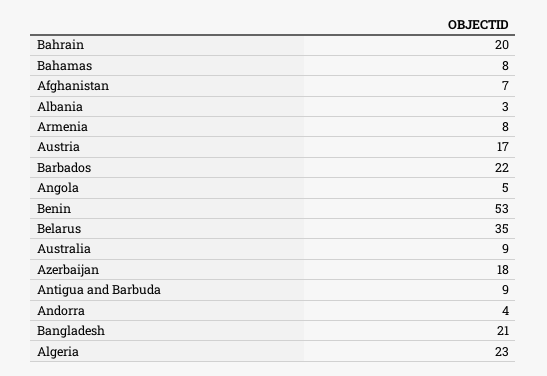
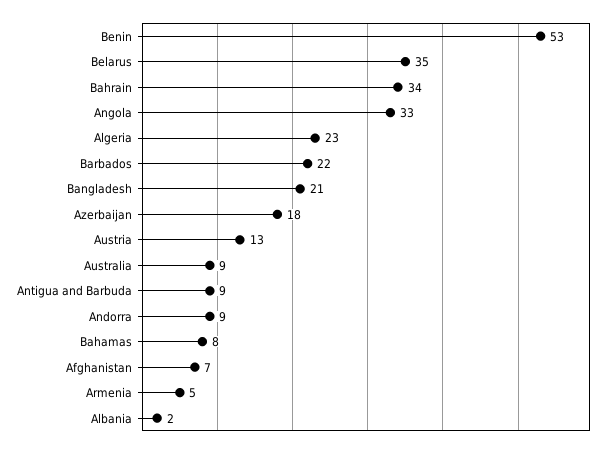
Bahrain: 20 -> 34
Albania: 3 -> 2
Armenia: 8 -> 5
Austria: 17 -> 13
Angola: 5 -> 33
Andorra: 4 -> 9

